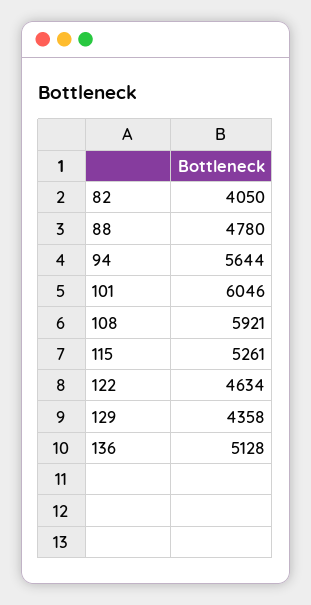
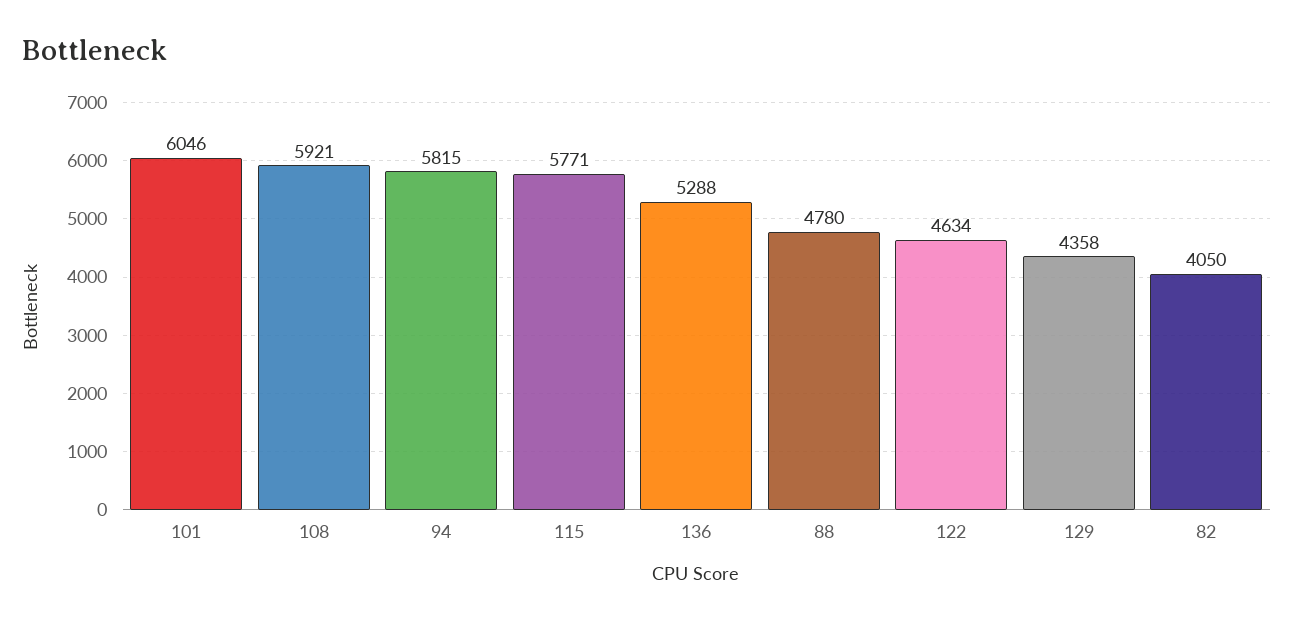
94: 5644 -> 5815
115: 5261 -> 5771
136: 5128 -> 5288

